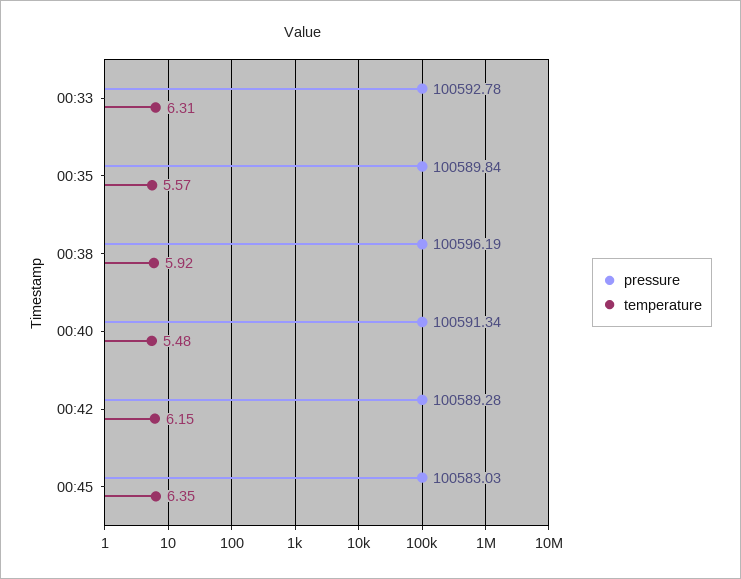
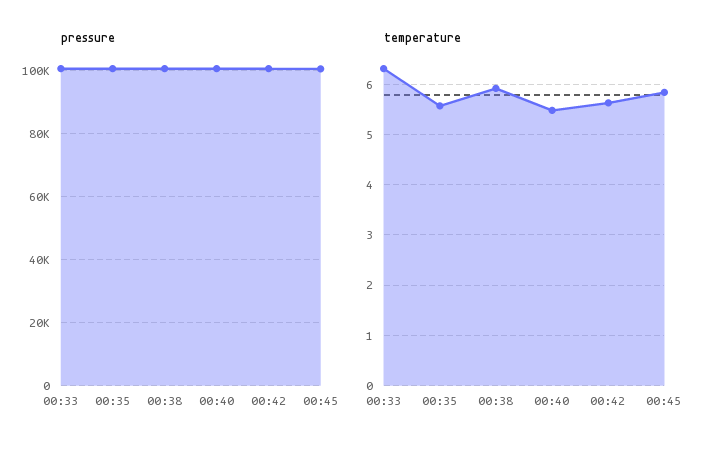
temperature, 00:42: 6.15 -> 5.6
temperature, 00:45: 6.35 -> 5.8

